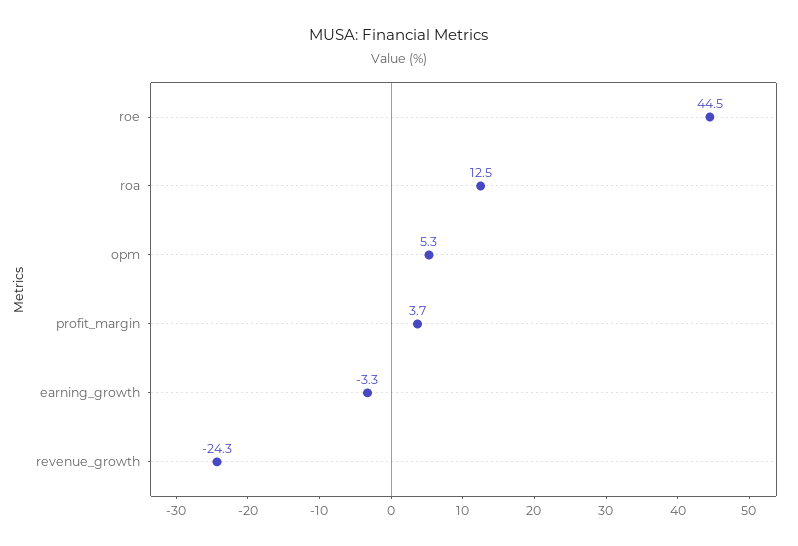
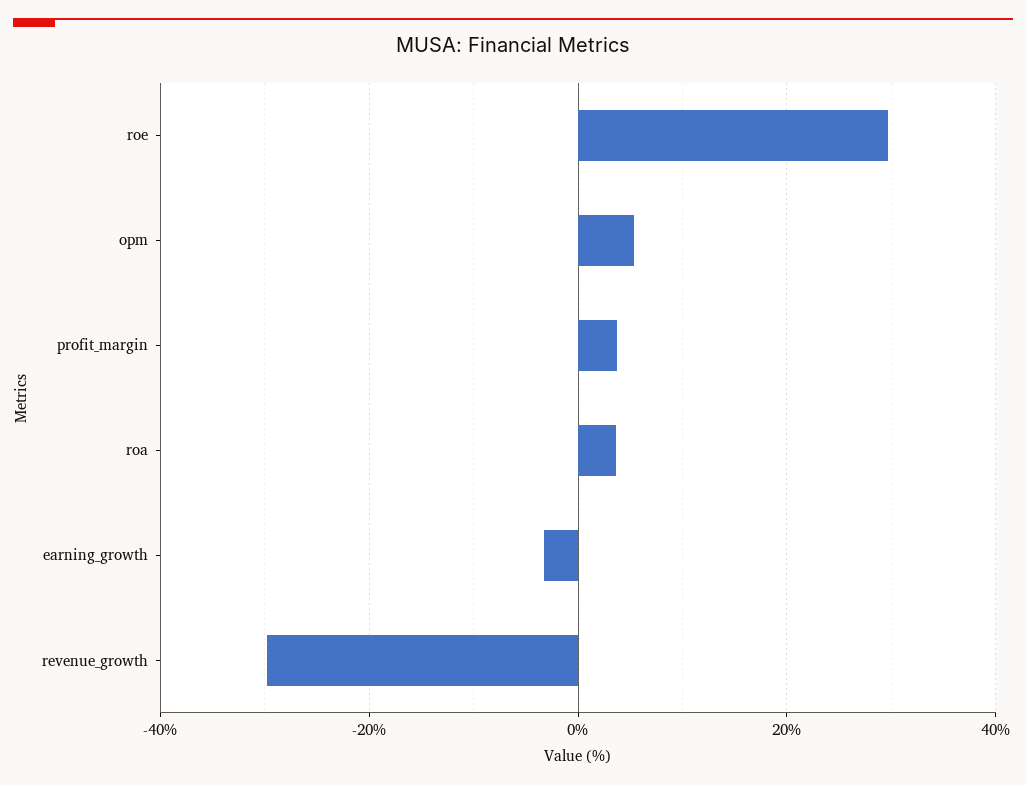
roe: 44.5 -> 30
roa: 12.5 -> 4
revenue_growth: -24.3 -> -30

